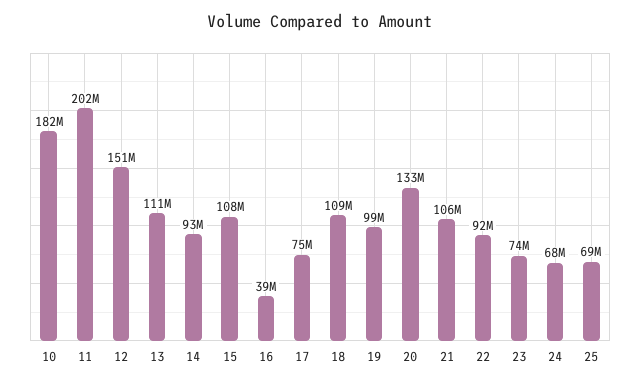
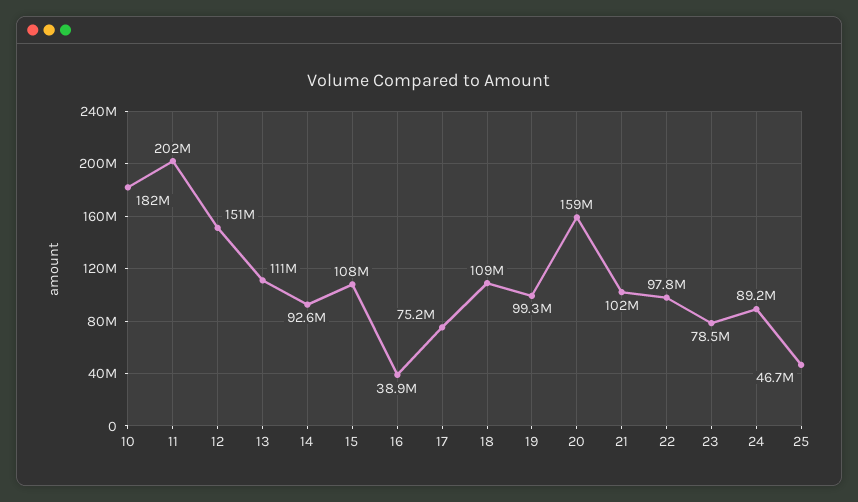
20: 133000000 -> 159000000
21: 106000000 -> 102000000
22: 92000000 -> 97800000
23: 74000000 -> 78500000
24: 68000000 -> 89200000
25: 69000000 -> 46700000

